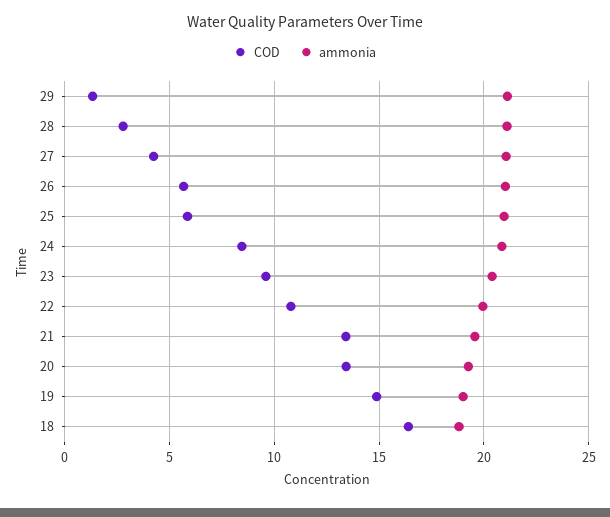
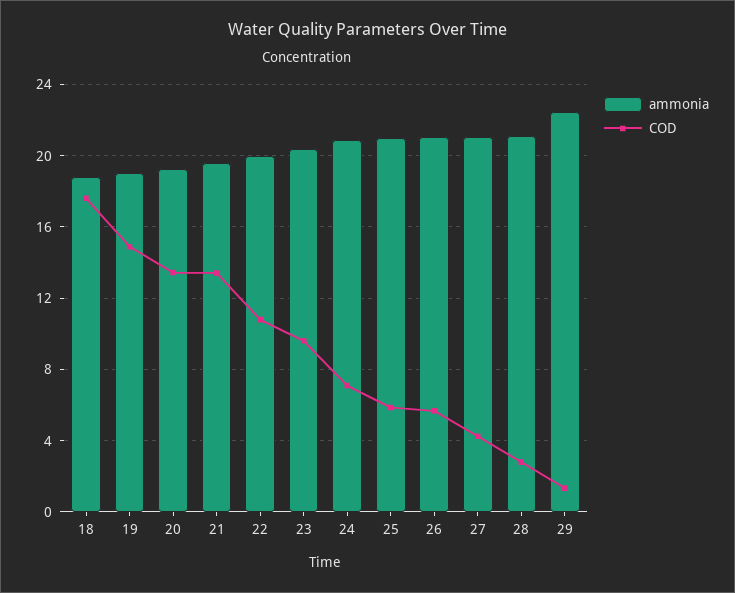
ammonia, 29: 21 -> 22.5
COD, 24: 8.5 -> 7
COD, 18: 16.5 -> 17.5

